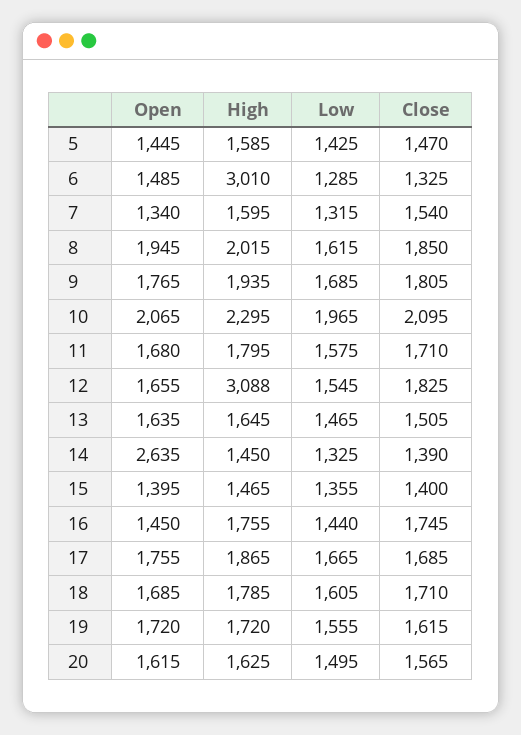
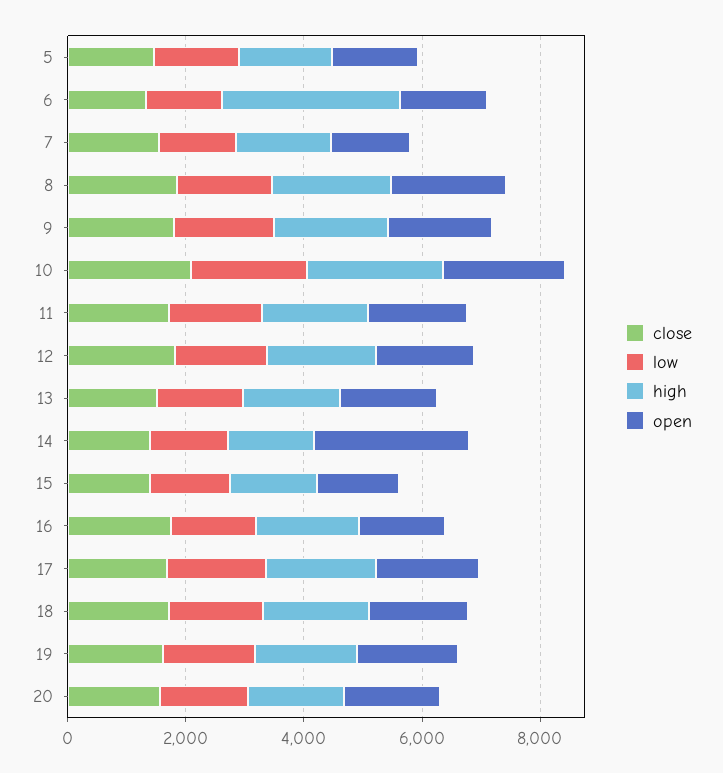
High, 12: 3088 -> 2000

